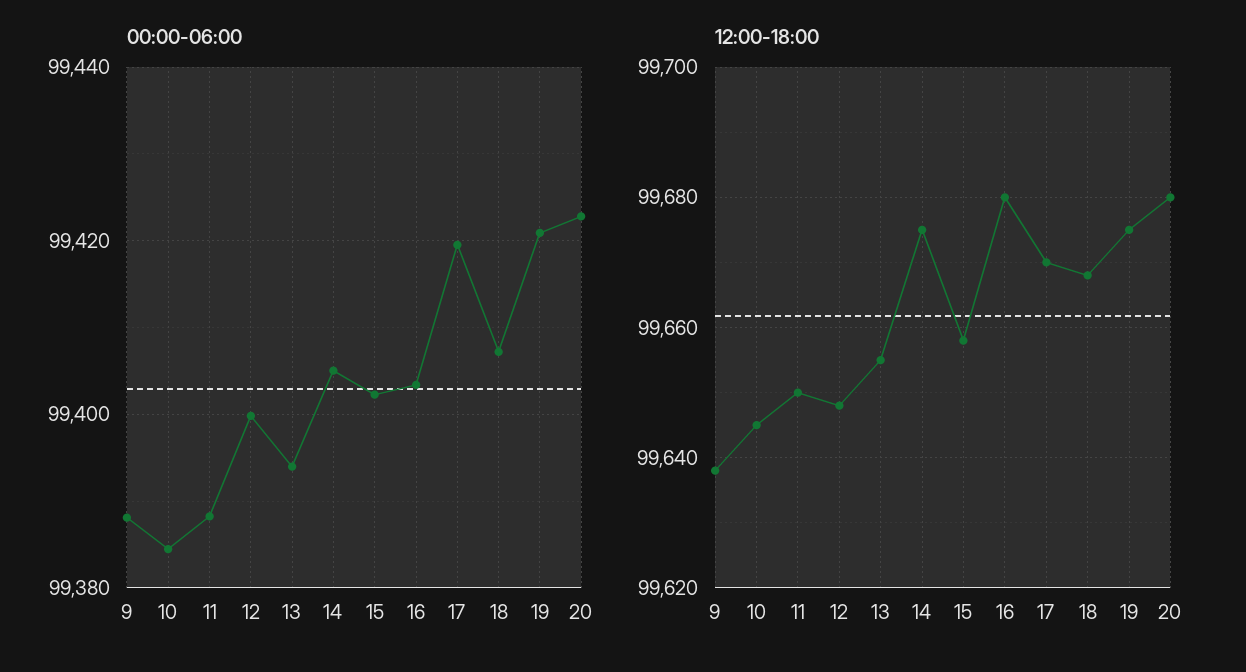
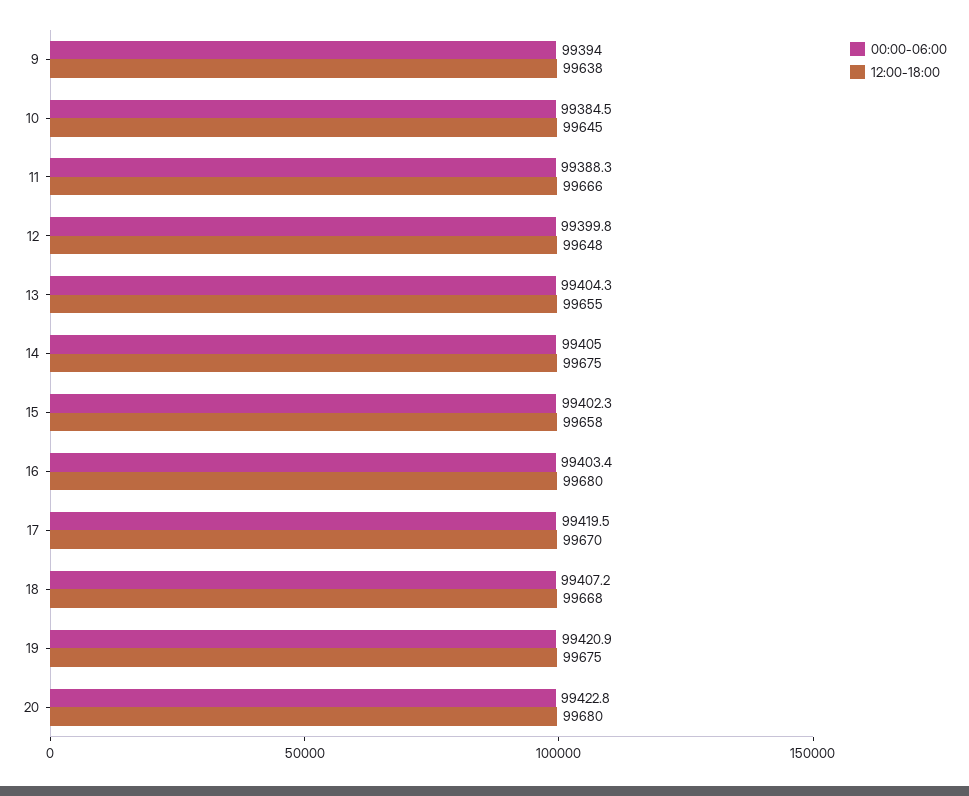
00:00-06:00, 9: 99388 -> 99394
00:00-06:00, 13: 99394 -> 99404.3
12:00-18:00, 11: 99650 -> 99666

